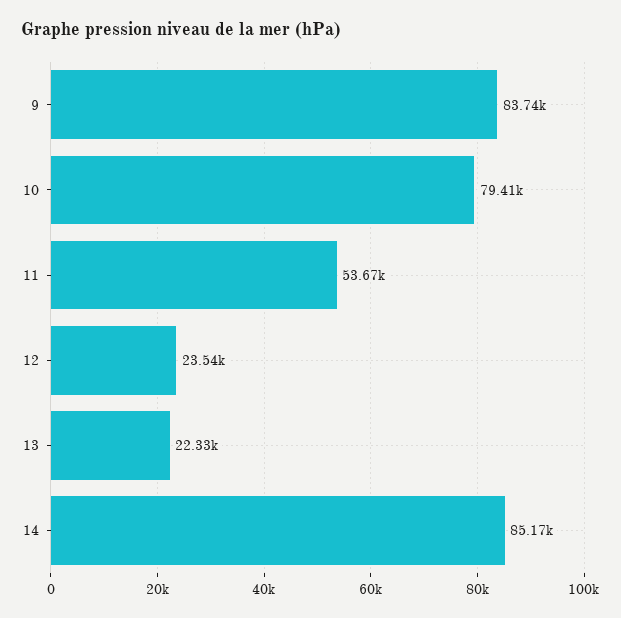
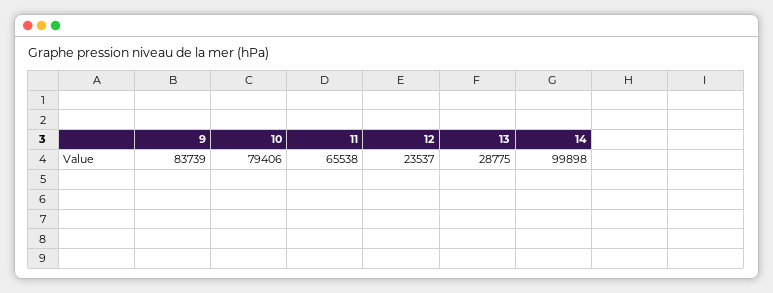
11: 53670 -> 65538
13: 22330 -> 28775
14: 85170 -> 99898

